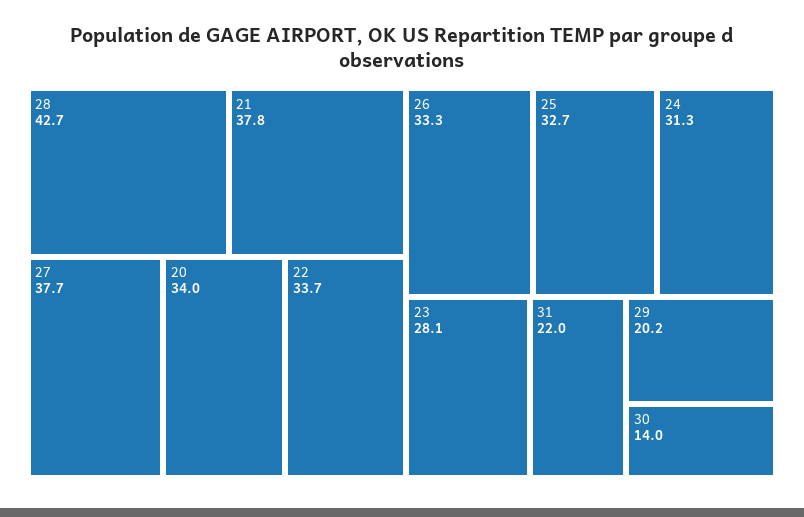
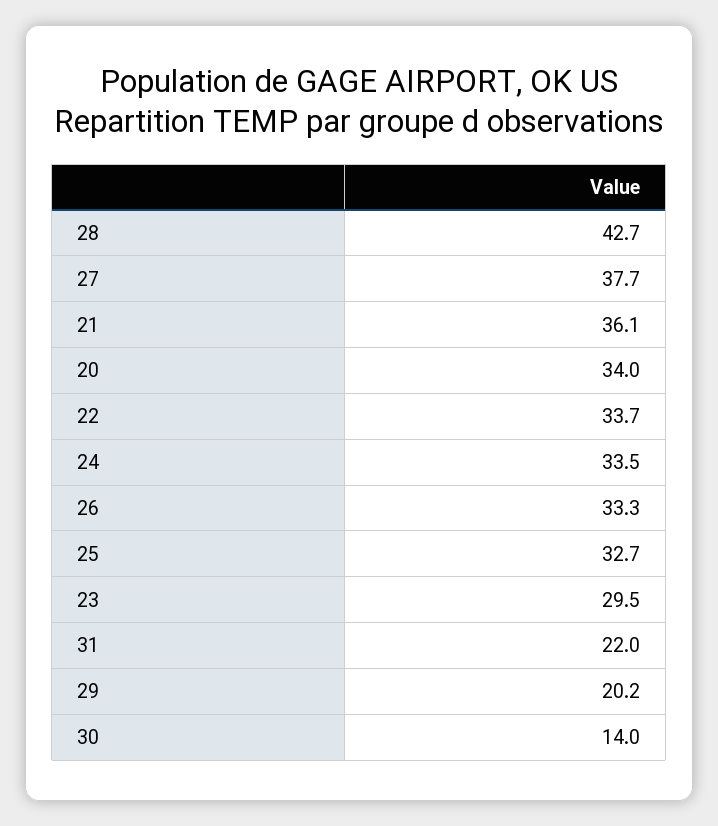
21: 37.8 -> 36.1
24: 31.3 -> 33.5
23: 28.1 -> 29.5

